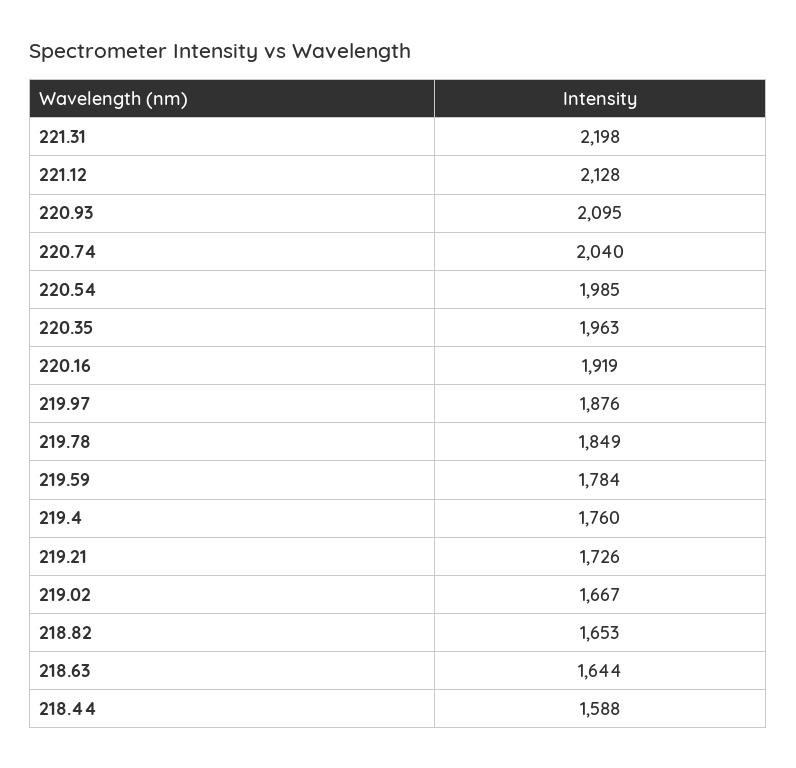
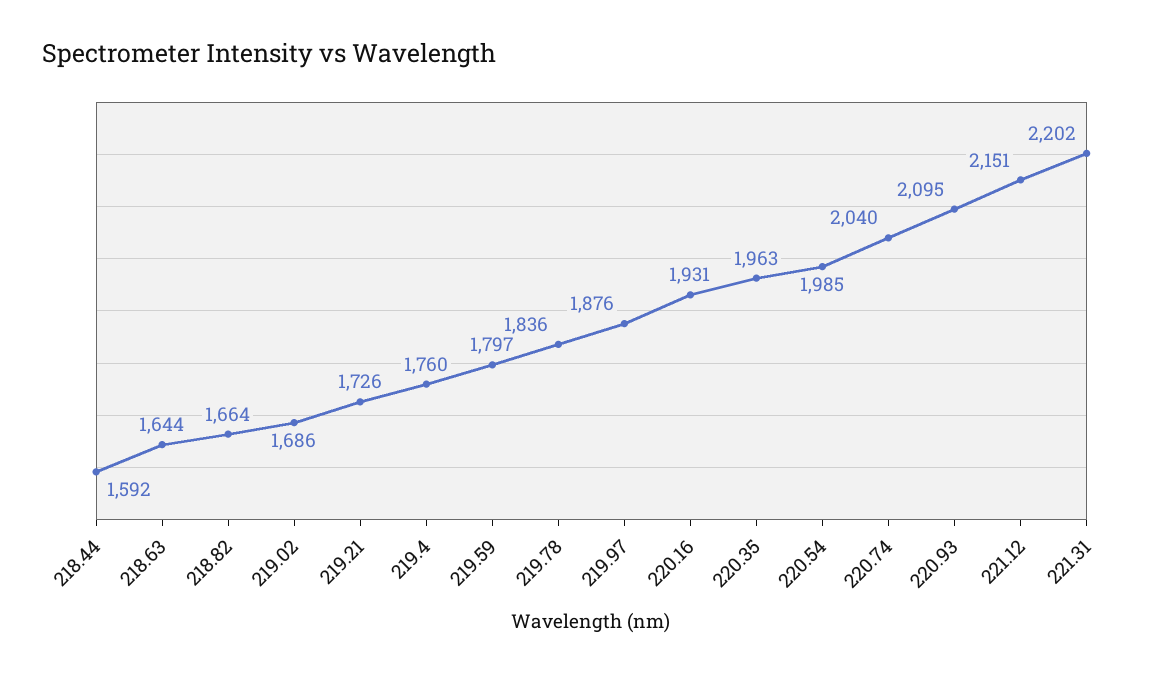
221.31: 2198 -> 2202
221.12: 2128 -> 2151
220.16: 1919 -> 1931
219.78: 1849 -> 1836
219.59: 1784 -> 1797
219.02: 1667 -> 1686
218.82: 1653 -> 1664
218.44: 1588 -> 1592

